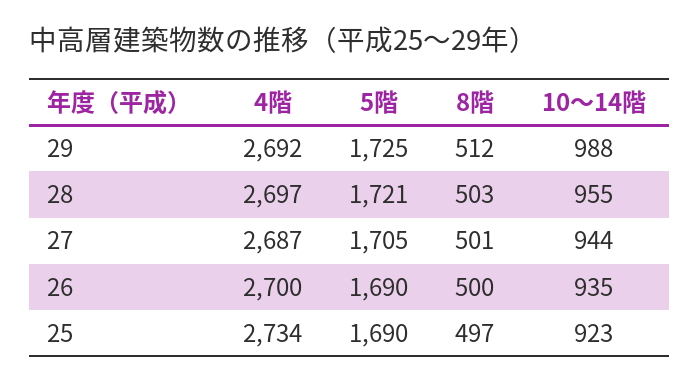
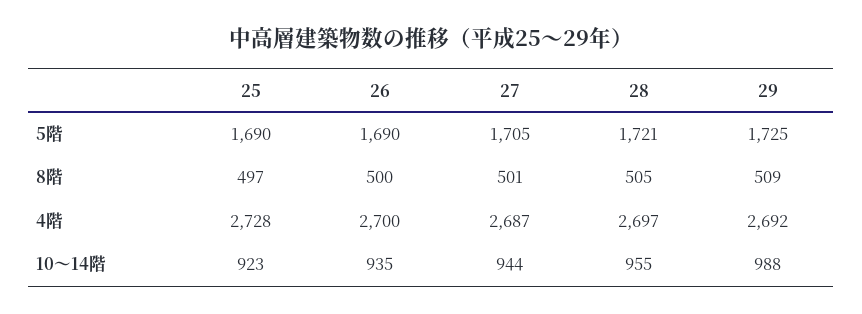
8階, 29: 512 -> 509
8階, 28: 503 -> 505
4階, 25: 2734 -> 2728

